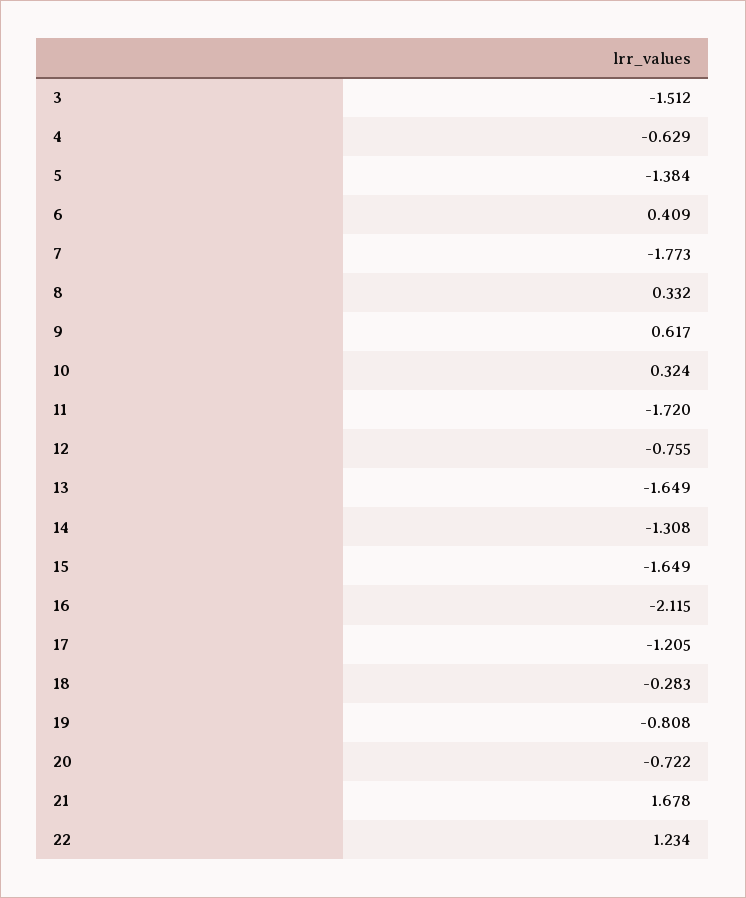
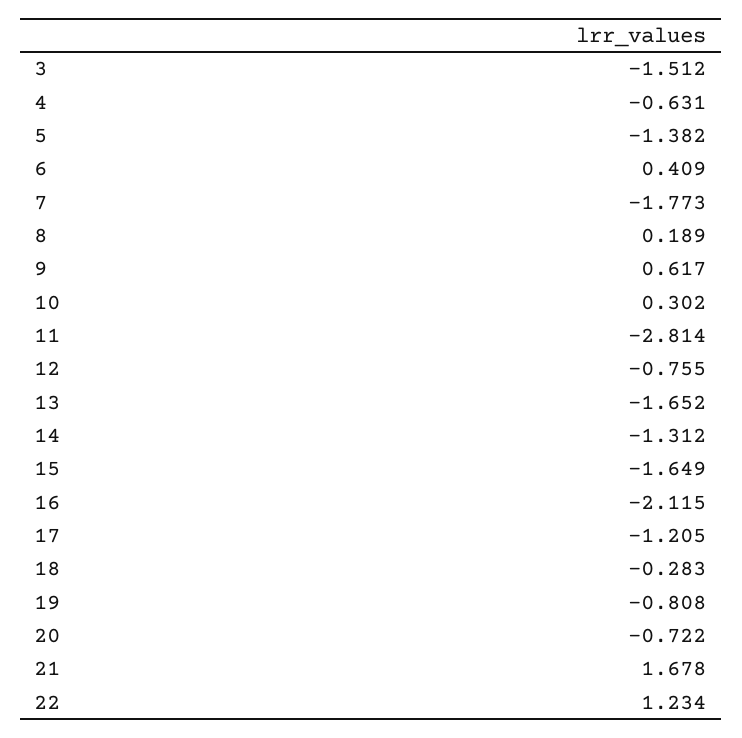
4: -0.629 -> -0.631
5: -1.384 -> -1.382
8: 0.332 -> 0.189
10: 0.324 -> 0.302
11: -1.72 -> -2.814
13: -1.649 -> -1.652
14: -1.308 -> -1.312

